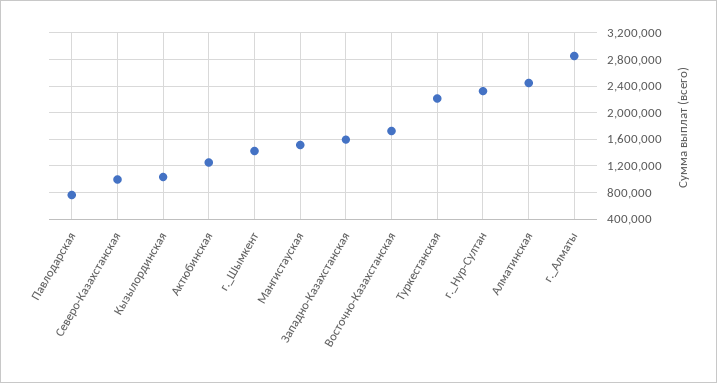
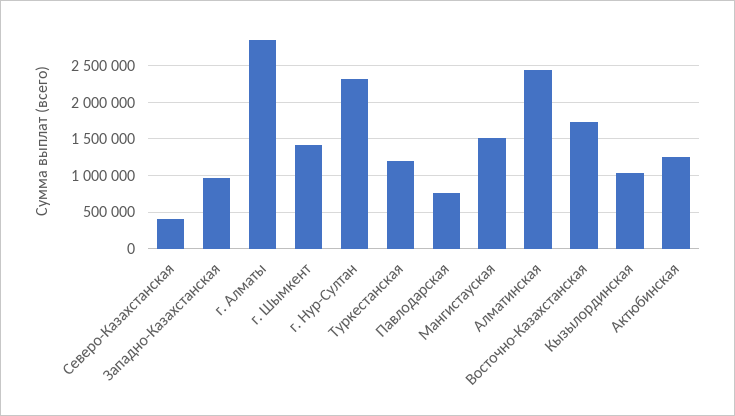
Северо-Казахстанская: 1000000 -> 400000
Западно-Казахстанская: 1600000 -> 1000000
Туркестанская: 2200000 -> 1200000

